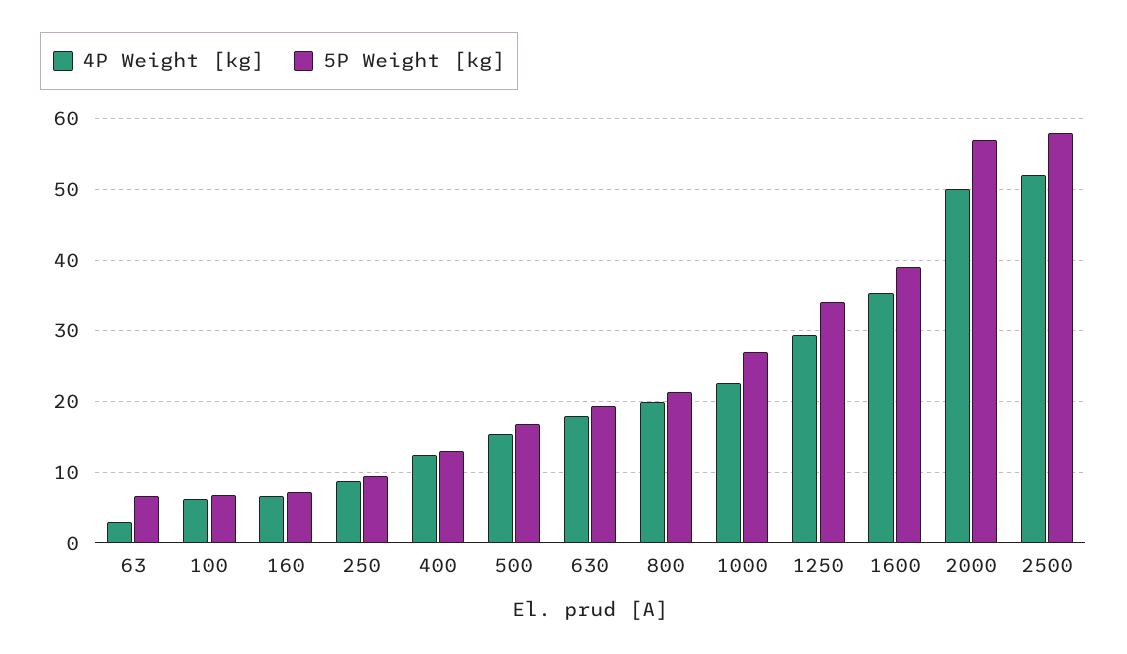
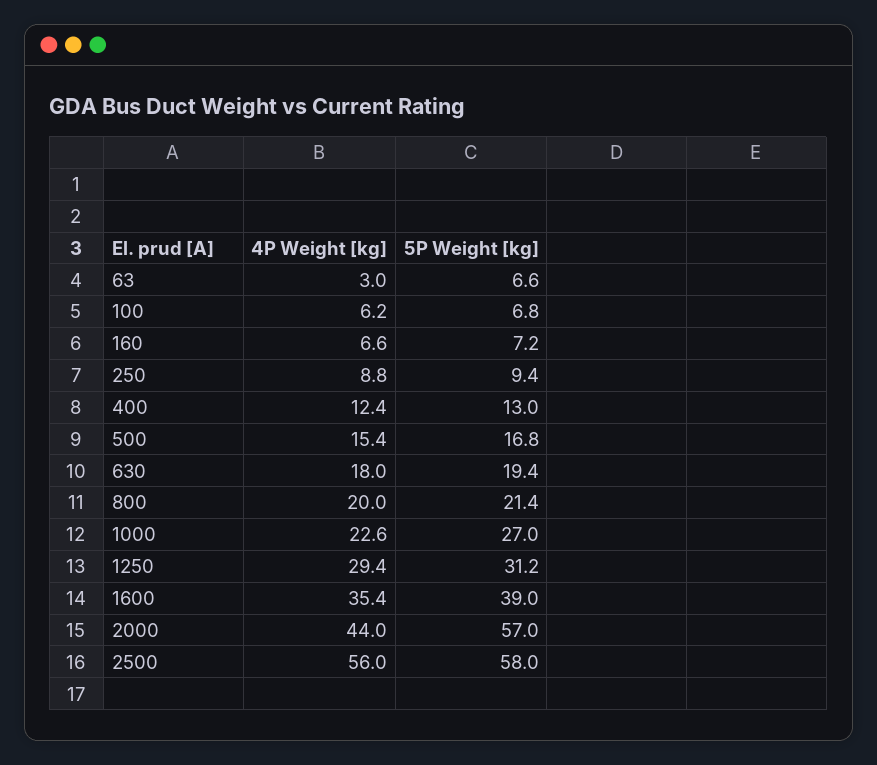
5P Weight [kg], 1250: 34 -> 31.2
4P Weight [kg], 2000: 50 -> 44
4P Weight [kg], 2500: 52 -> 56

